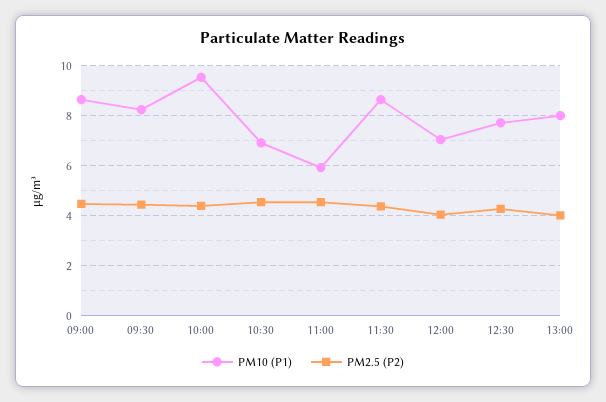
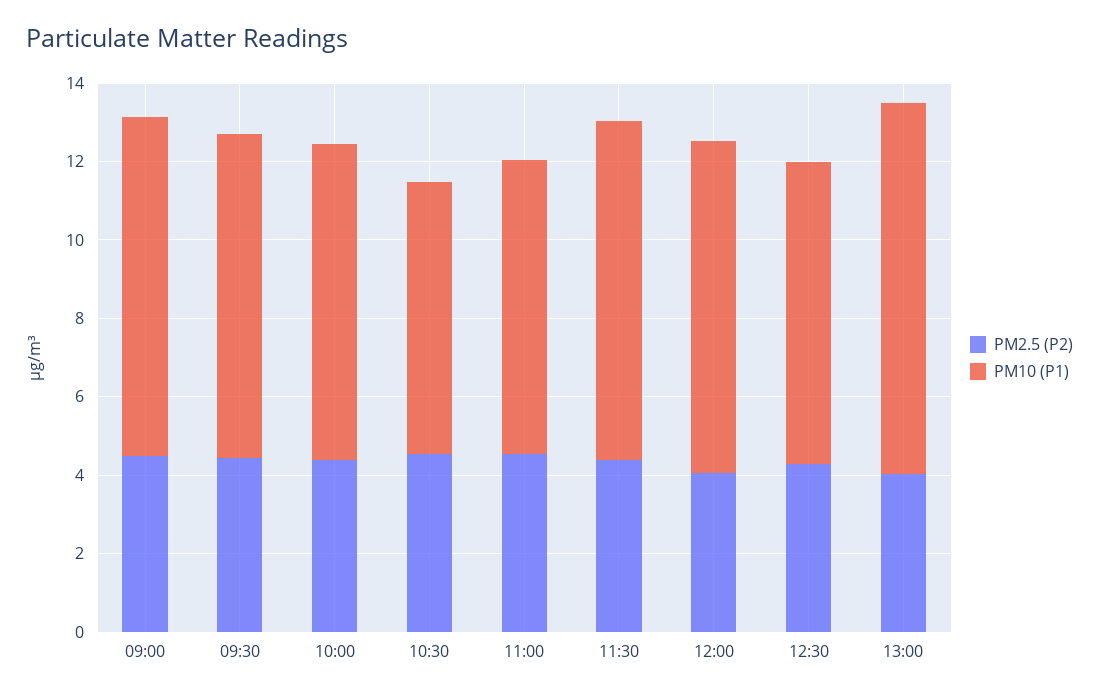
PM10 (P1), 10:00: 9.5 -> 8
PM10 (P1), 11:00: 6 -> 7.5
PM10 (P1), 12:00: 7 -> 8.5
PM10 (P1), 13:00: 8 -> 9.5

